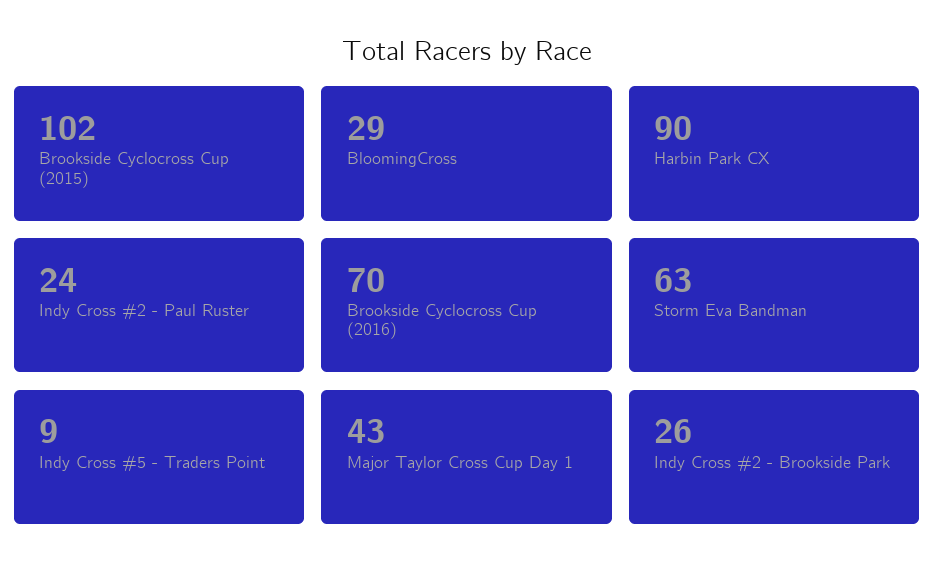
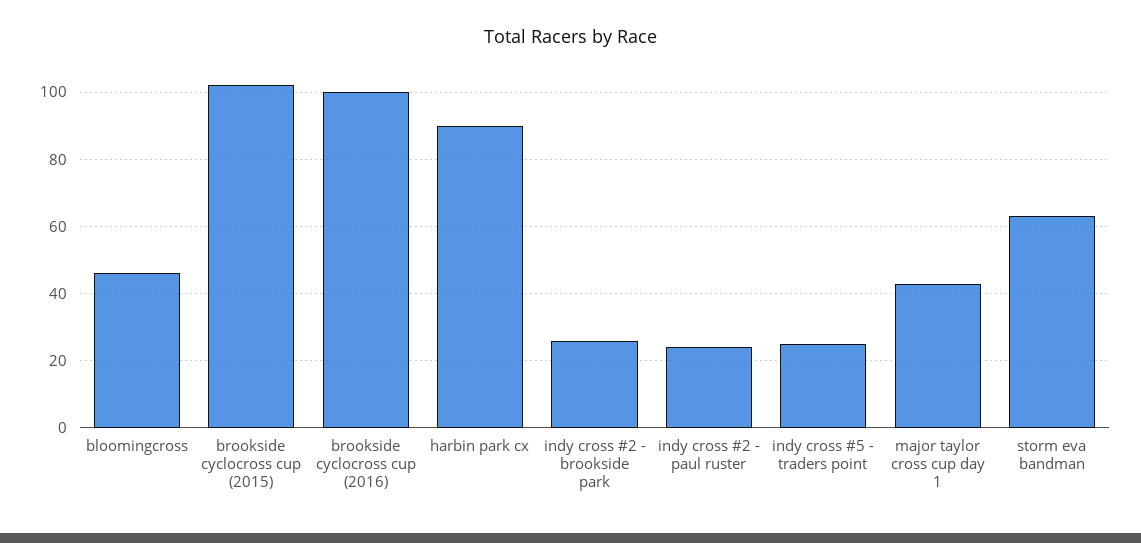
BloomingCross: 29 -> 45
Brookside Cyclocross Cup (2016): 70 -> 100
Indy Cross #5 - Traders Point: 9 -> 25

